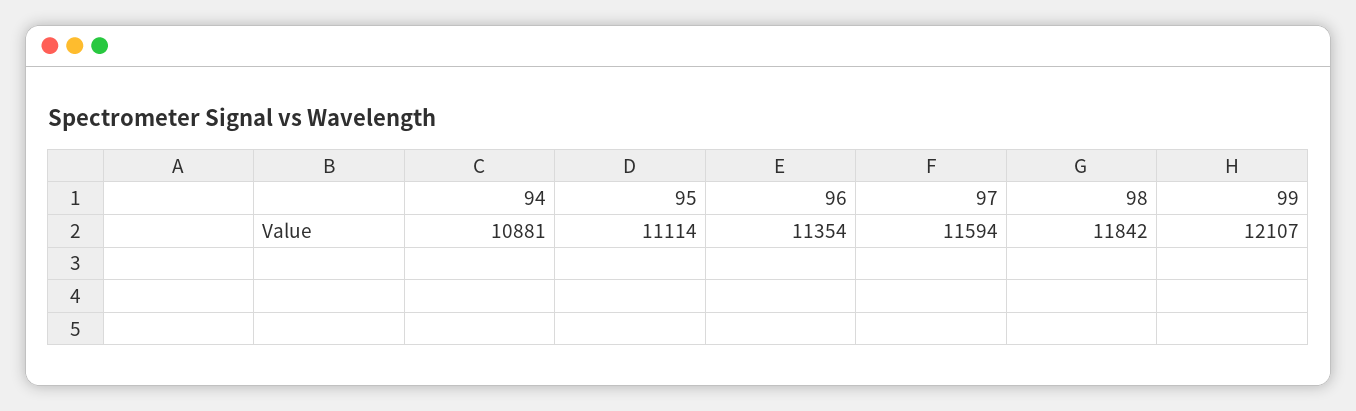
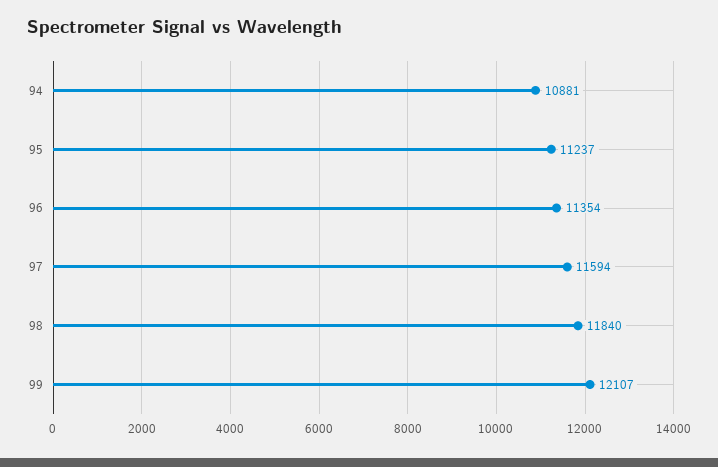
95: 11114 -> 11237
98: 11842 -> 11840

